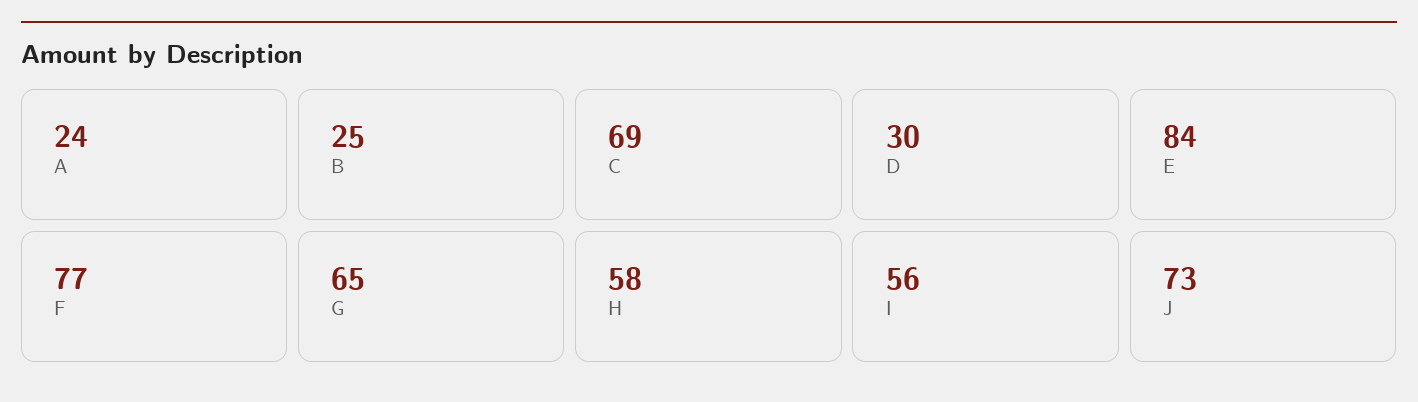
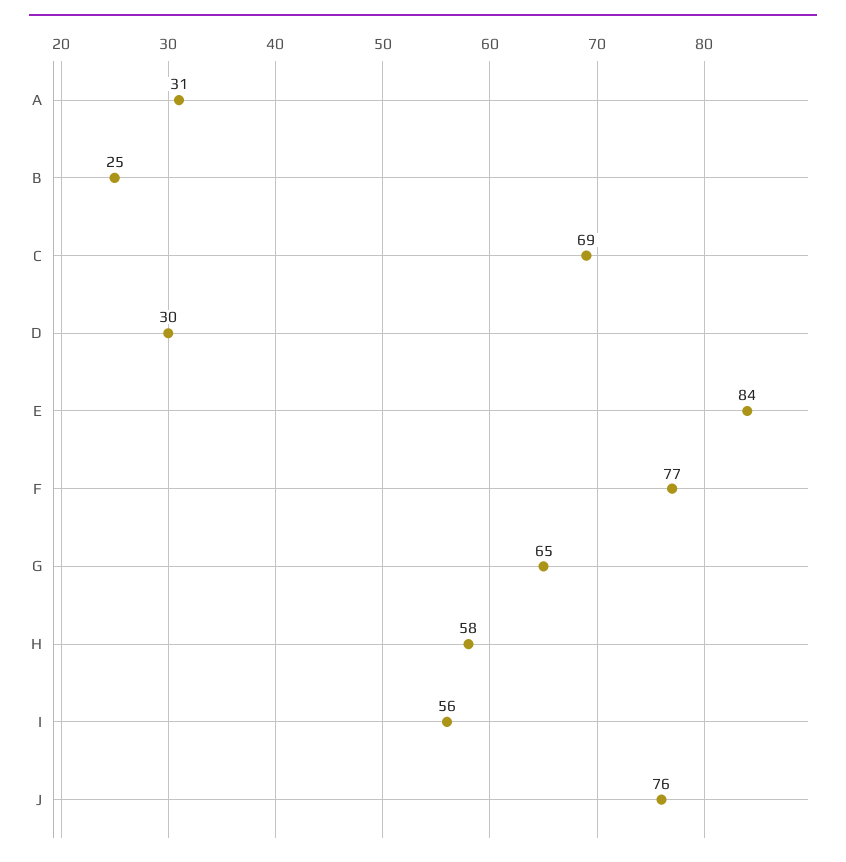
A: 24 -> 31
J: 73 -> 76

